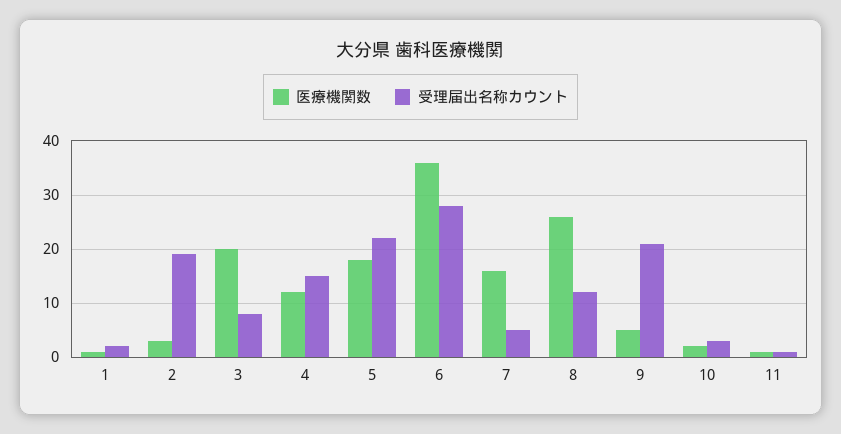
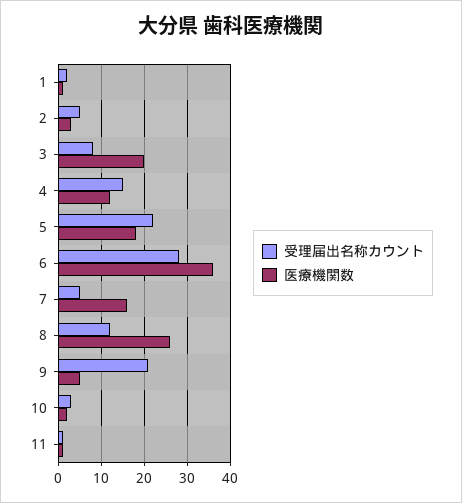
受理届出名称カウント, 2: 20 -> 5

